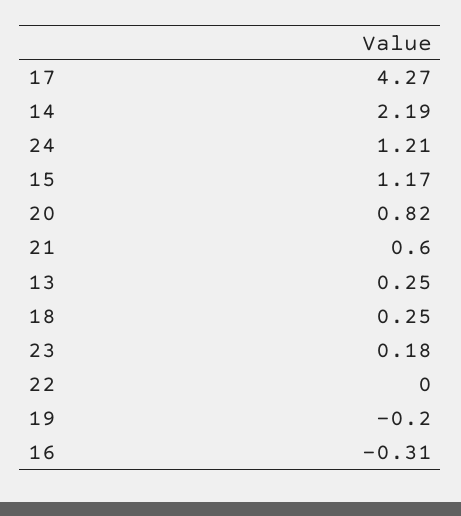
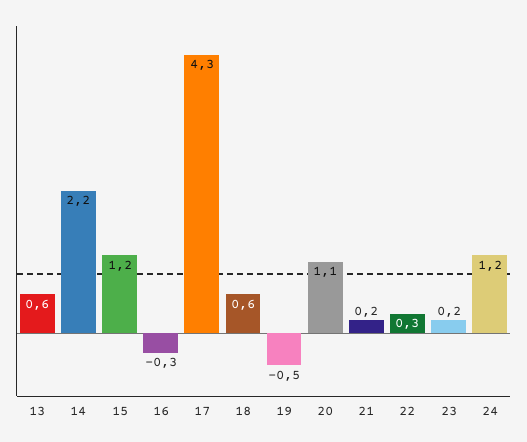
20: 0.82 -> 1.1
21: 0.6 -> 0.2
13: 0.25 -> 0.6
18: 0.25 -> 0.6
22: 0 -> 0.3
19: -0.2 -> -0.5

